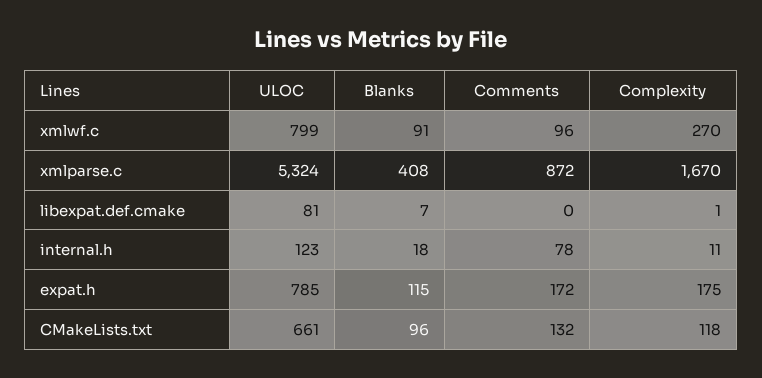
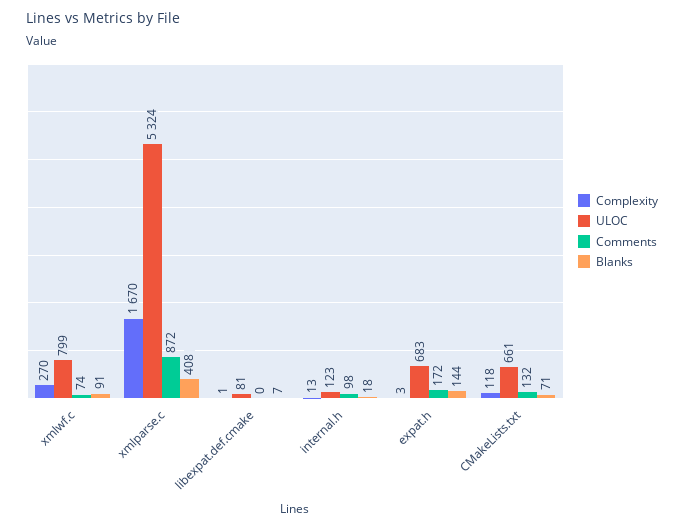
Comments, xmlwf.c: 96 -> 74
Comments, internal.h: 78 -> 98
Complexity, internal.h: 11 -> 13
ULOC, expat.h: 785 -> 683
Blanks, expat.h: 115 -> 144
Complexity, expat.h: 175 -> 3
Blanks, CMakeLists.txt: 96 -> 71

